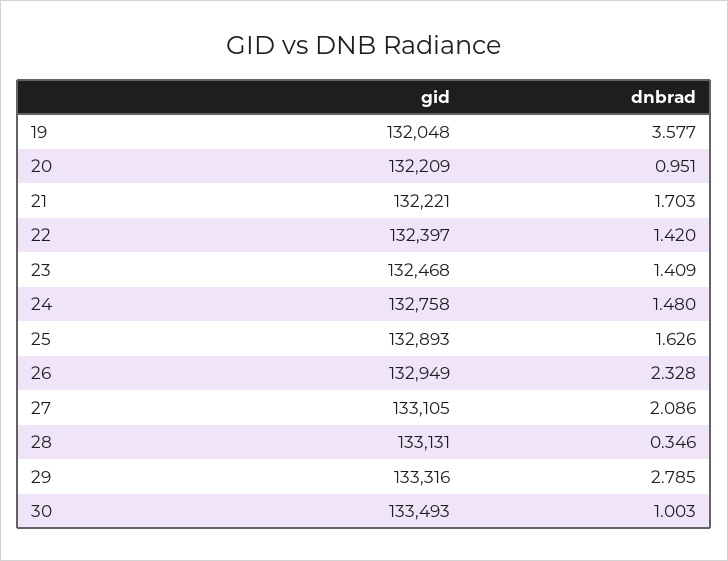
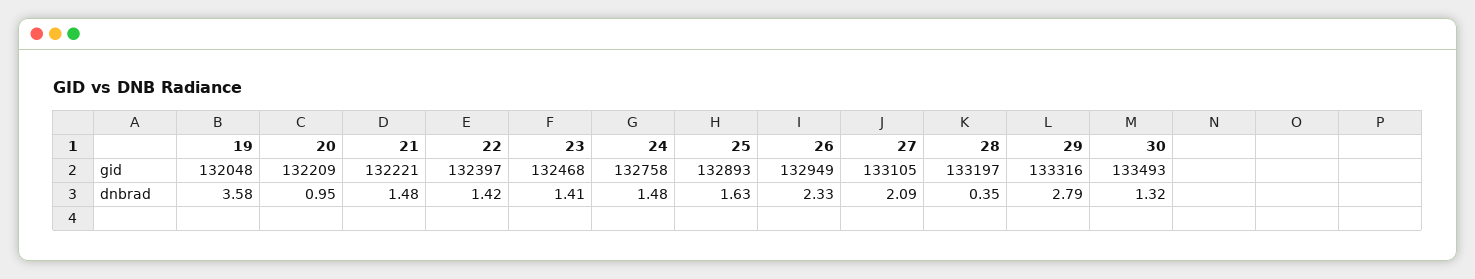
dnbrad, 21: 1.703 -> 1.48
gid, 28: 133131 -> 133197
dnbrad, 30: 1.003 -> 1.32

